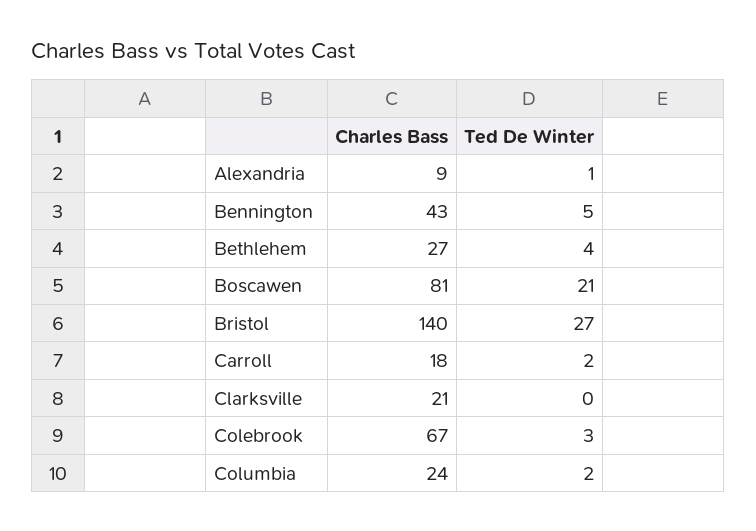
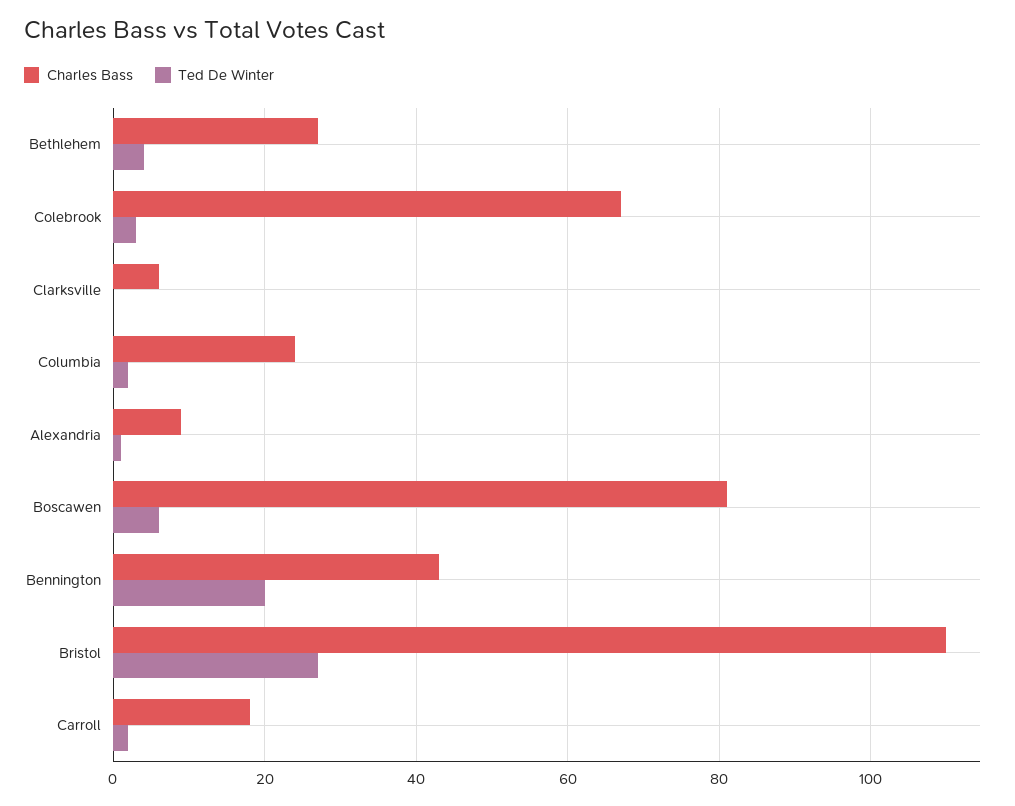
Ted De Winter, Bennington: 5 -> 20
Ted De Winter, Boscawen: 21 -> 5
Charles Bass, Bristol: 140 -> 110
Charles Bass, Clarksville: 21 -> 5

